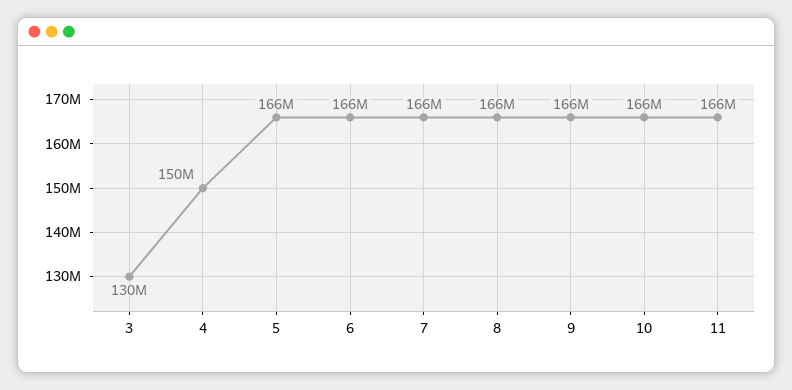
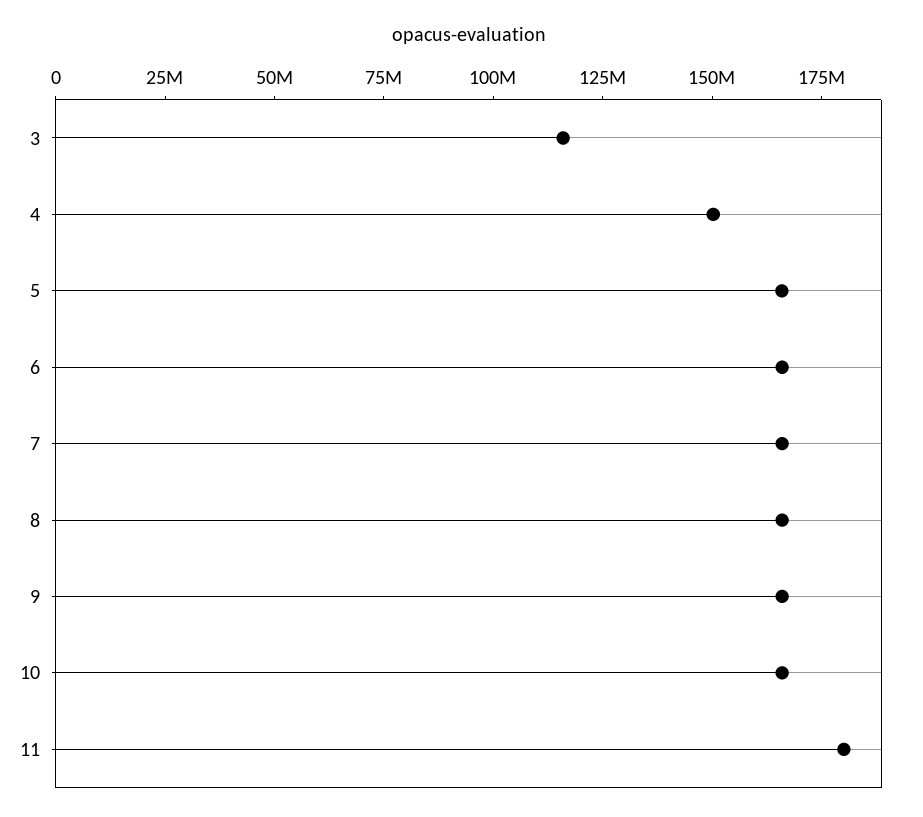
3: 130000000 -> 115000000
11: 166000000 -> 180000000

